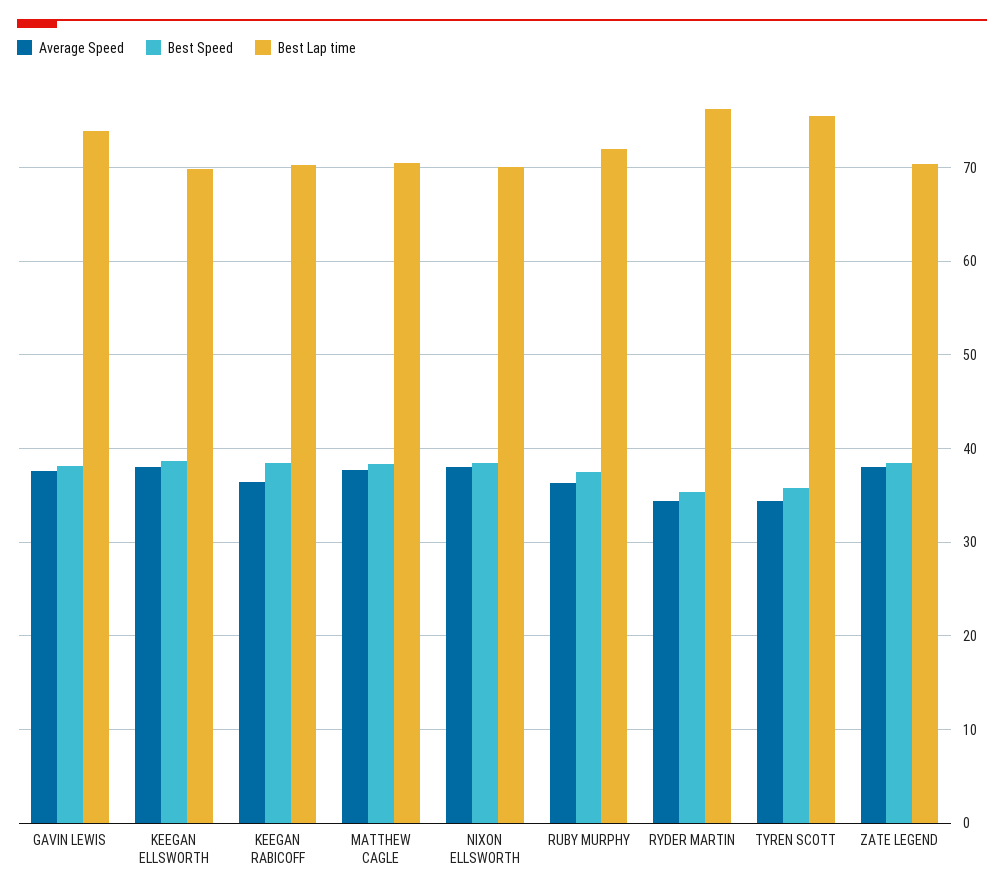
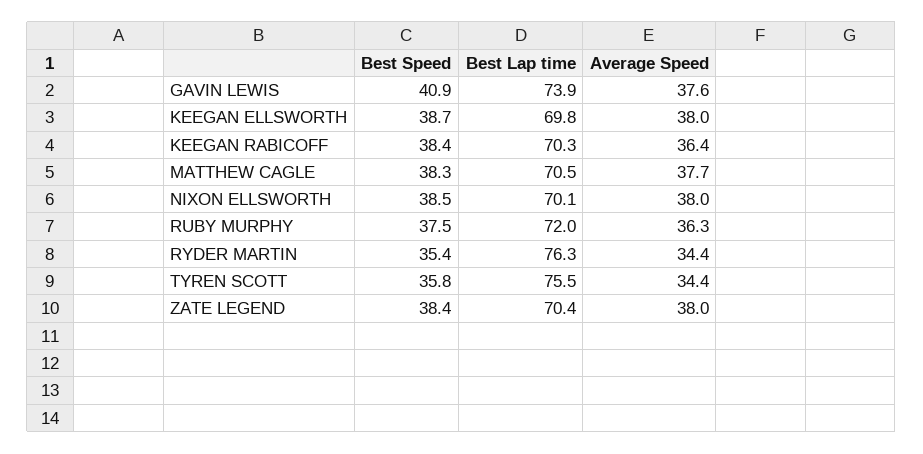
Best Speed, GAVIN LEWIS: 38 -> 40.9

